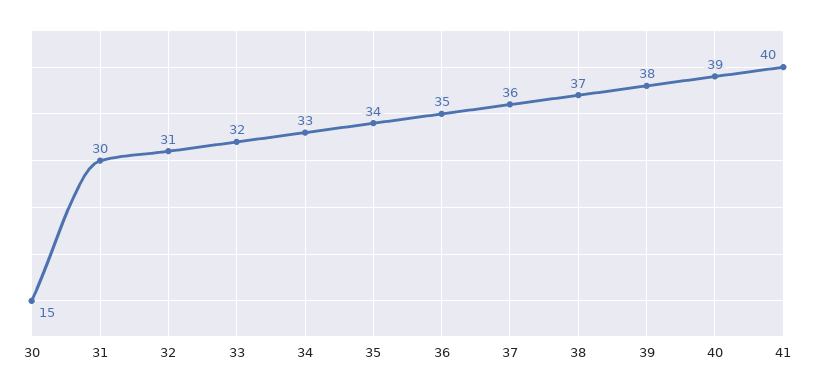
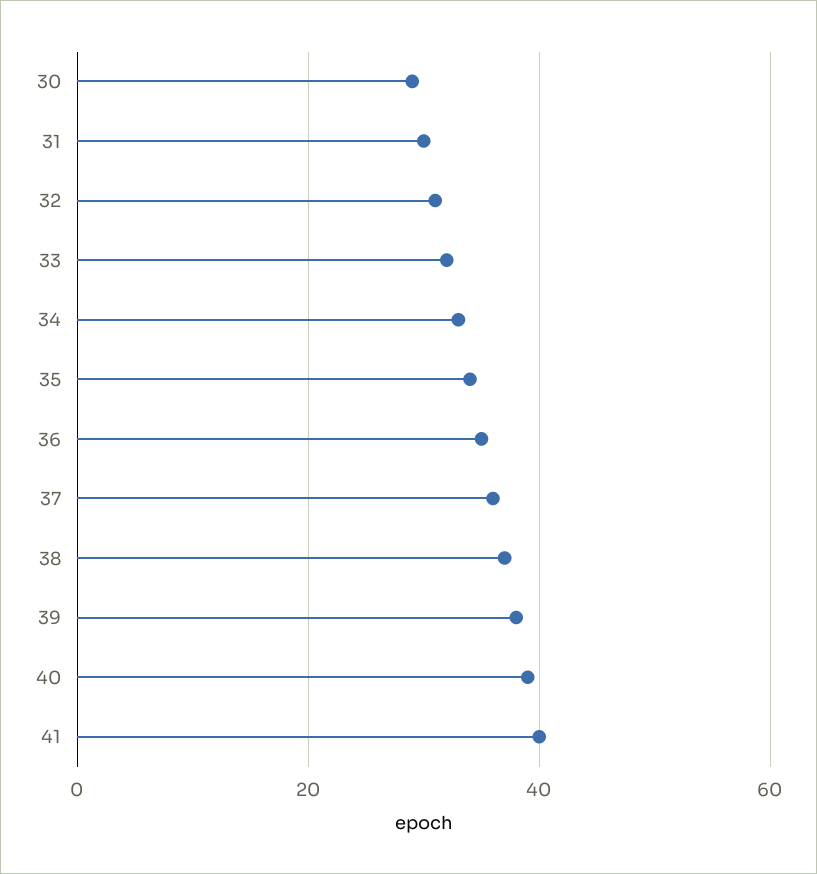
30: 15 -> 30

